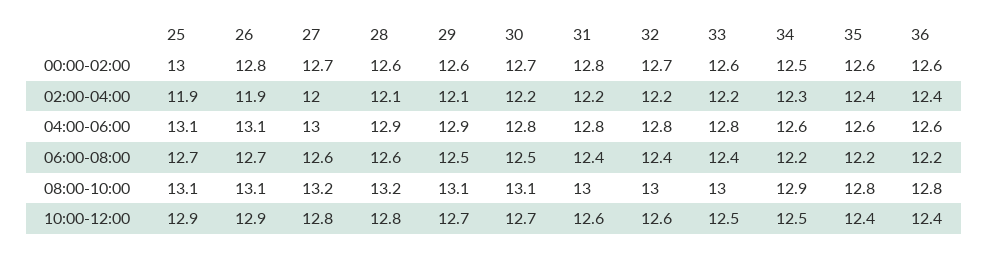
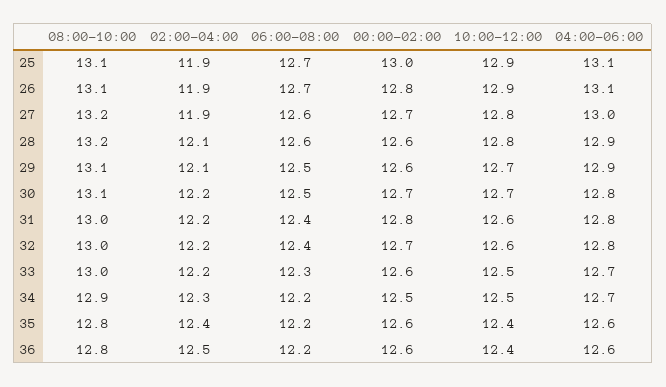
27, 02:00-04:00: 12 -> 11.9
36, 02:00-04:00: 12.4 -> 12.5
33, 04:00-06:00: 12.8 -> 12.7
34, 04:00-06:00: 12.6 -> 12.7
33, 06:00-08:00: 12.4 -> 12.3

